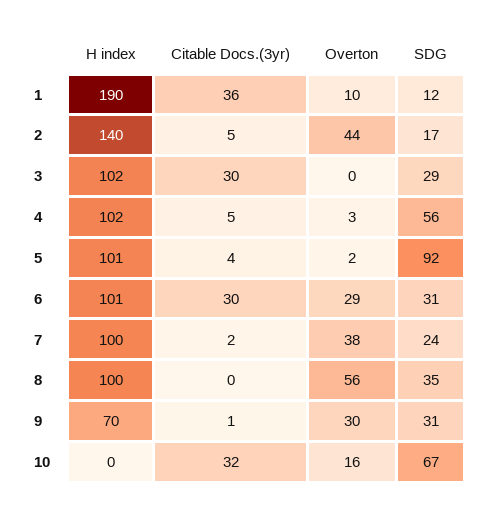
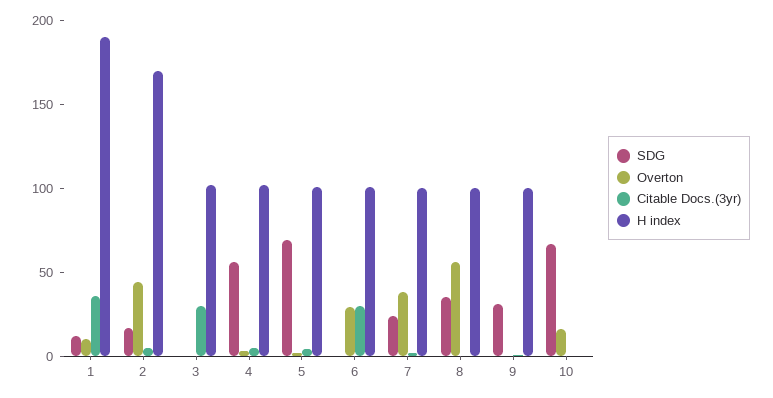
H index, 2: 140 -> 170
SDG, 3: 29 -> 0
SDG, 5: 92 -> 70
SDG, 6: 31 -> 0
H index, 9: 70 -> 100
Overton, 9: 30 -> 0
Citable Docs.(3yr), 10: 32 -> 0

